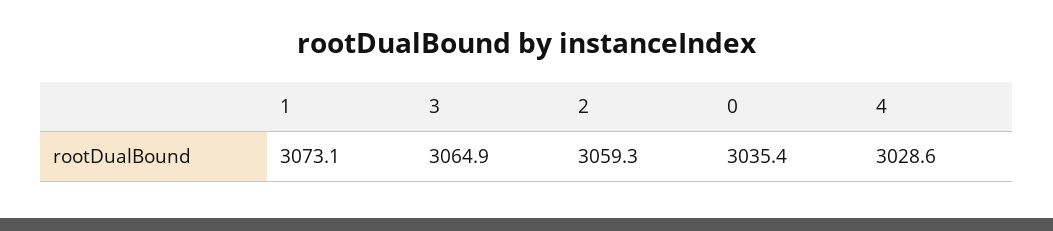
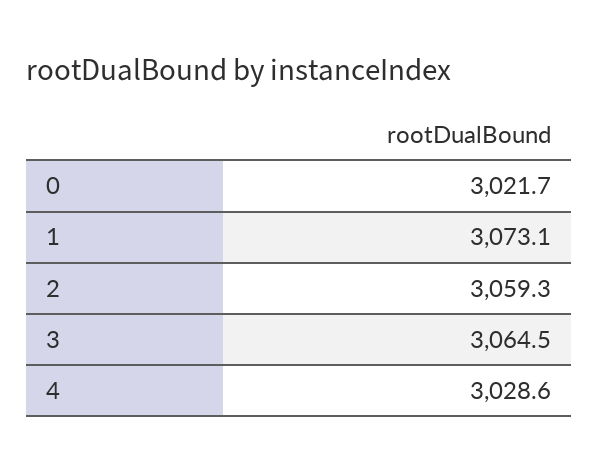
3: 3064.9 -> 3064.5
0: 3035.4 -> 3021.7

